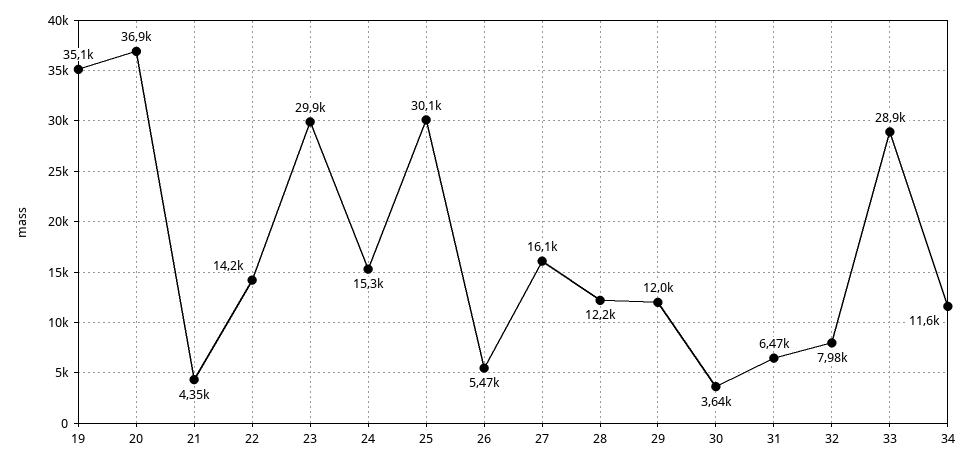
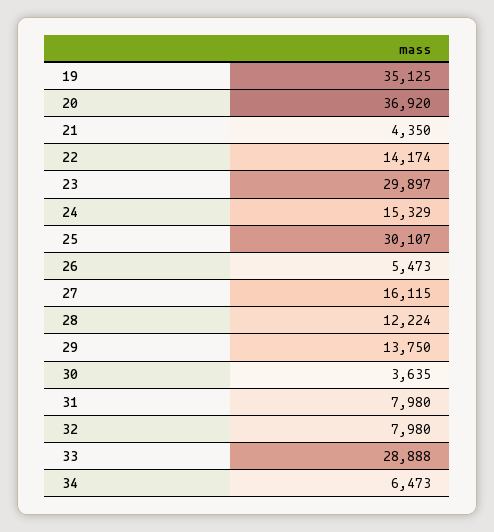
29: 12000 -> 13750
31: 6470 -> 7980
34: 11600 -> 6473

